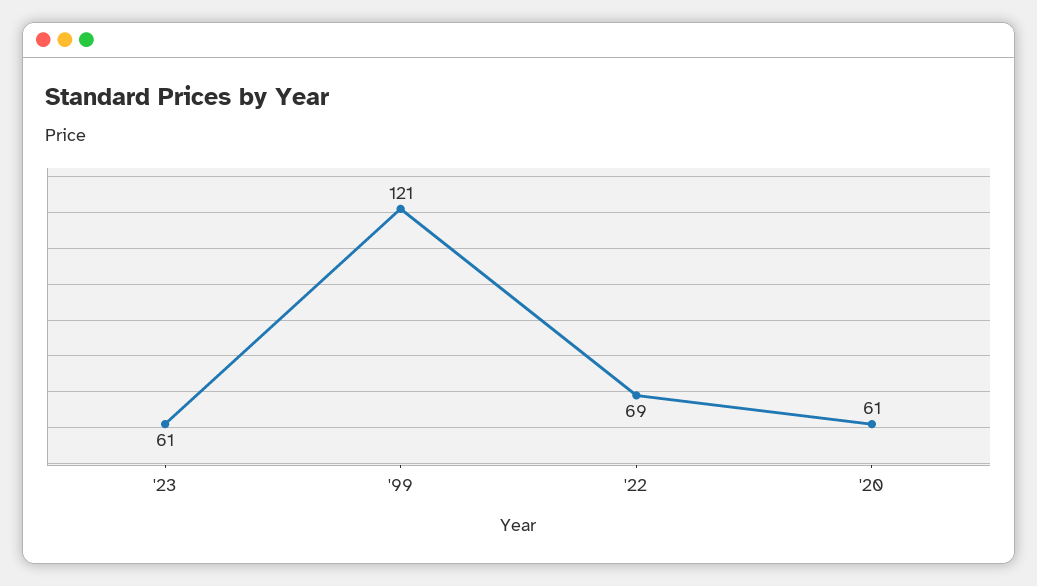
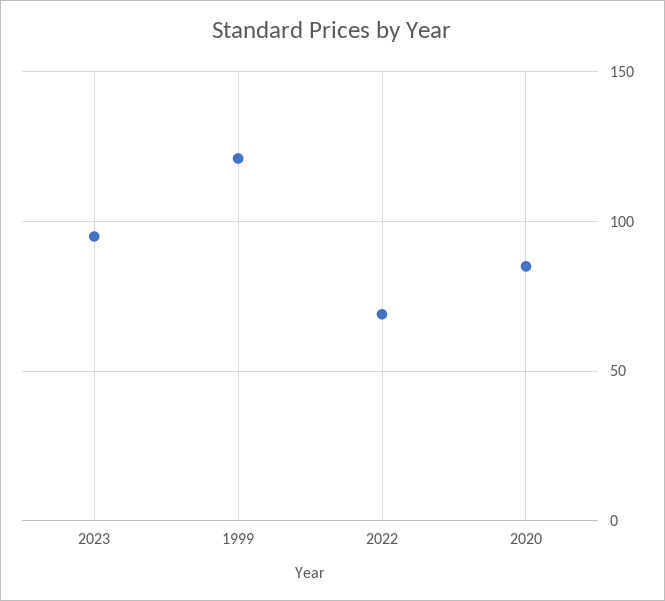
'23: 61 -> 95
'20: 61 -> 85

